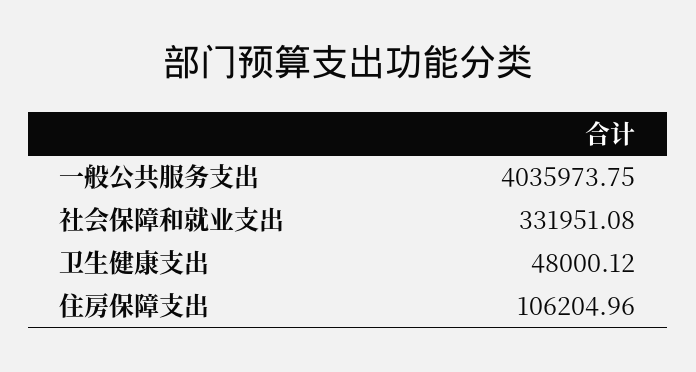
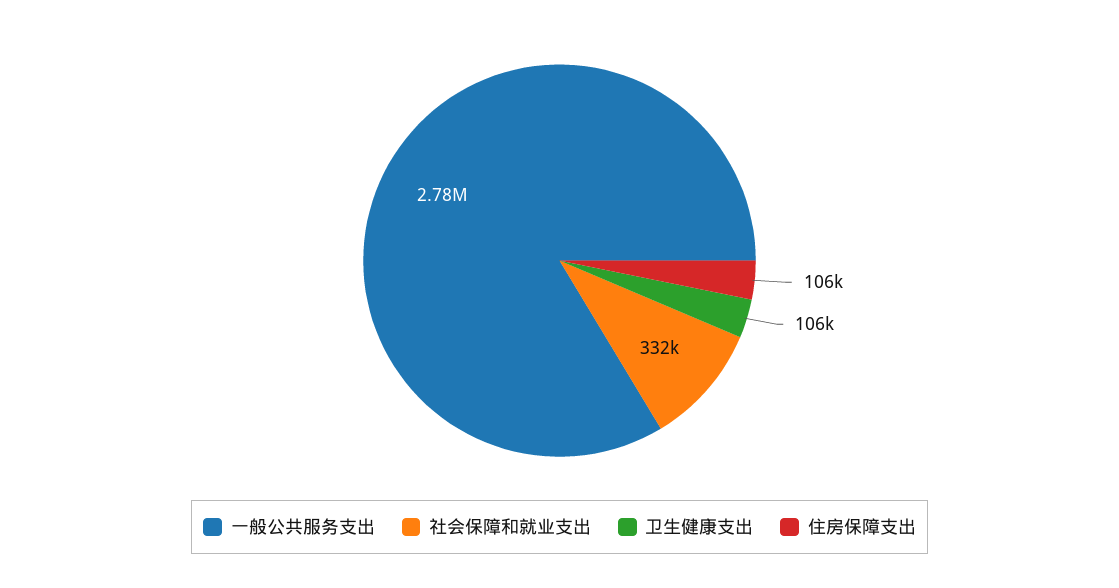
一般公共服务支出: 4035973.75 -> 2780000
卫生健康支出: 48000.12 -> 106000

